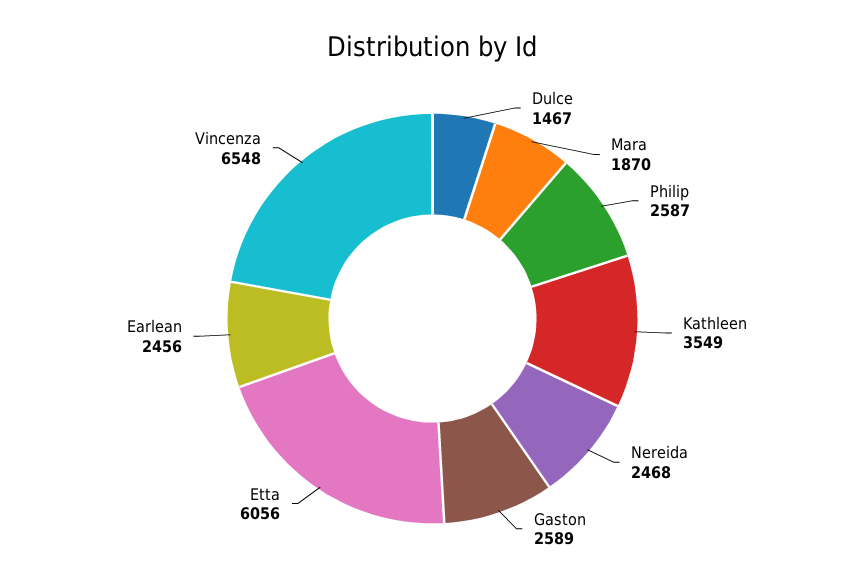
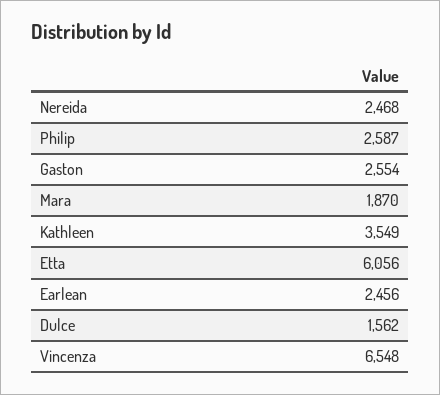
Dulce: 1467 -> 1562
Gaston: 2589 -> 2554

